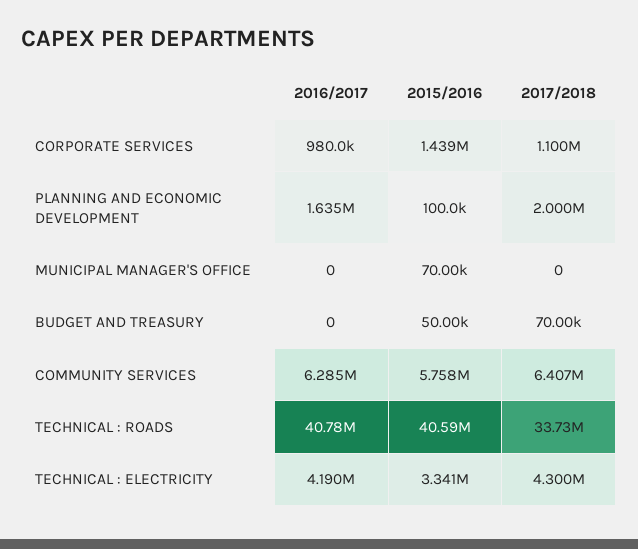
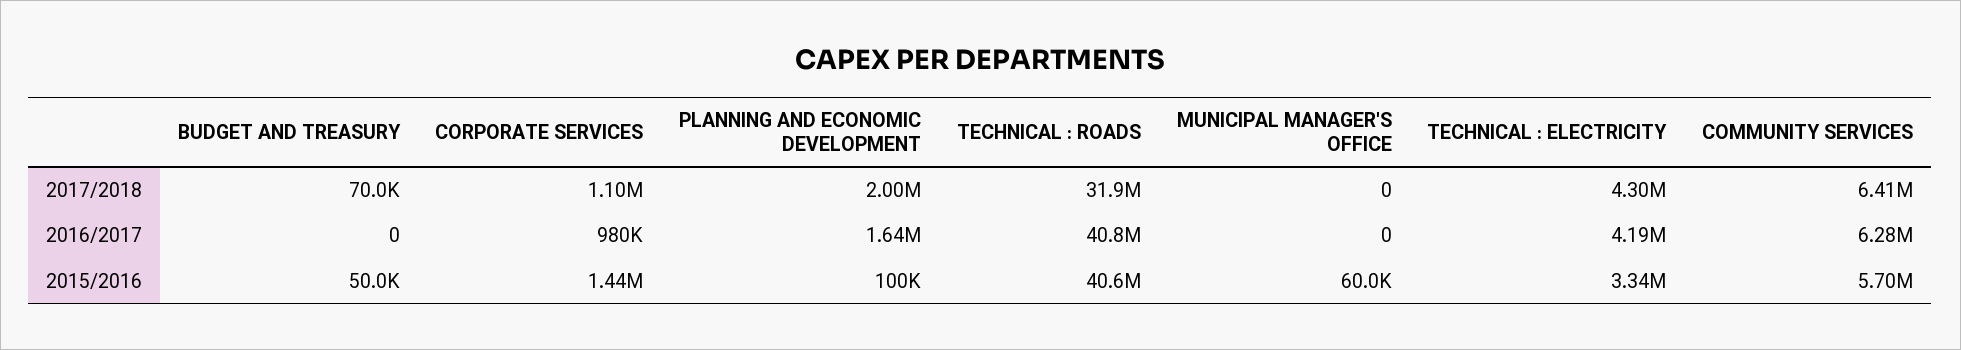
2015/2016, MUNICIPAL MANAGER'S OFFICE: 70000 -> 60000
2015/2016, COMMUNITY SERVICES: 5758000 -> 5700000
2017/2018, TECHNICAL : ROADS: 33730000 -> 31900000

